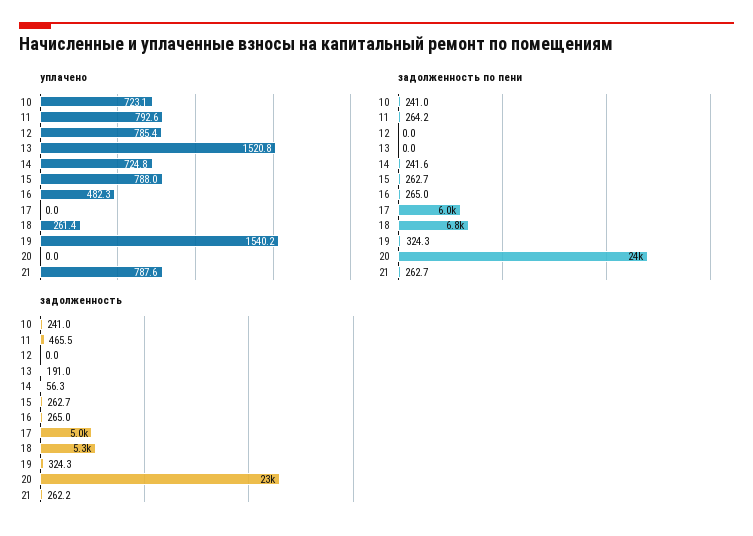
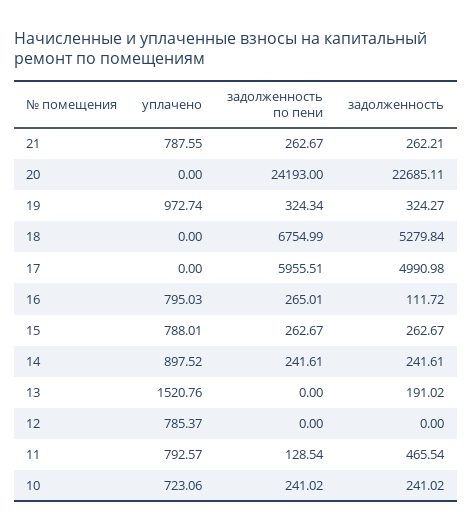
уплачено, 14: 724.8 -> 897.52
уплачено, 16: 482.3 -> 795.03
уплачено, 18: 261.4 -> 0
уплачено, 19: 1540.2 -> 972.74
задолженность по пени, 11: 264.2 -> 128.54
задолженность, 14: 56.3 -> 241.61
задолженность, 16: 265 -> 111.72

